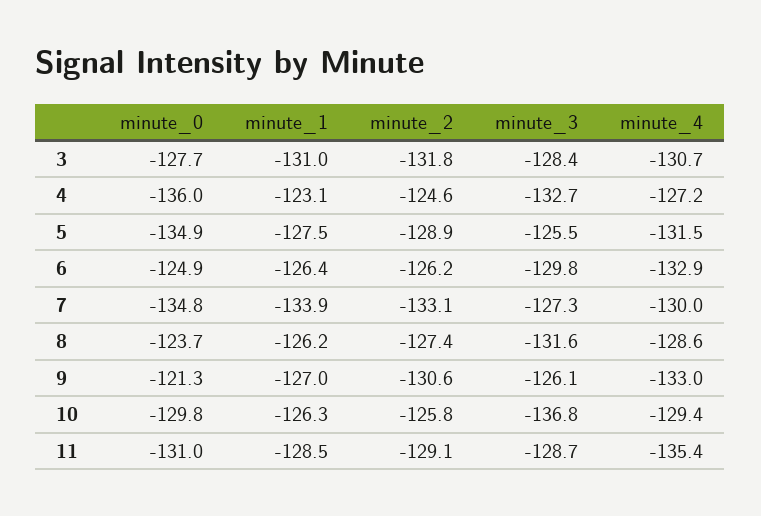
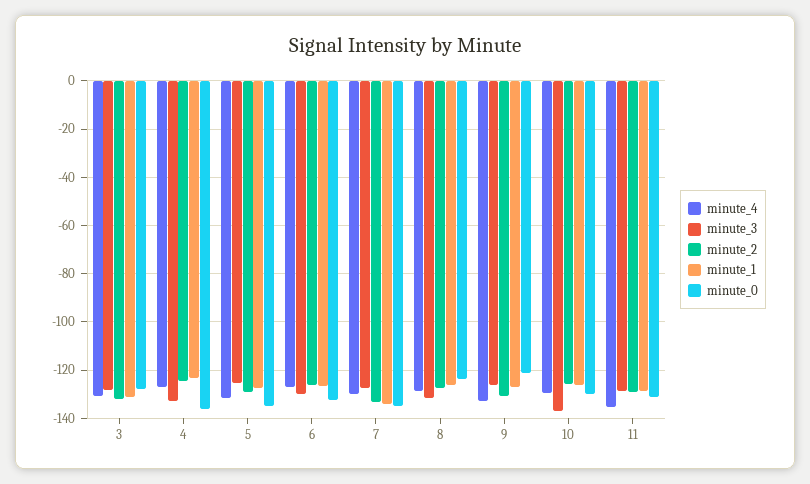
minute_0, 6: -124.9 -> -132.5
minute_4, 6: -132.9 -> -127.5

